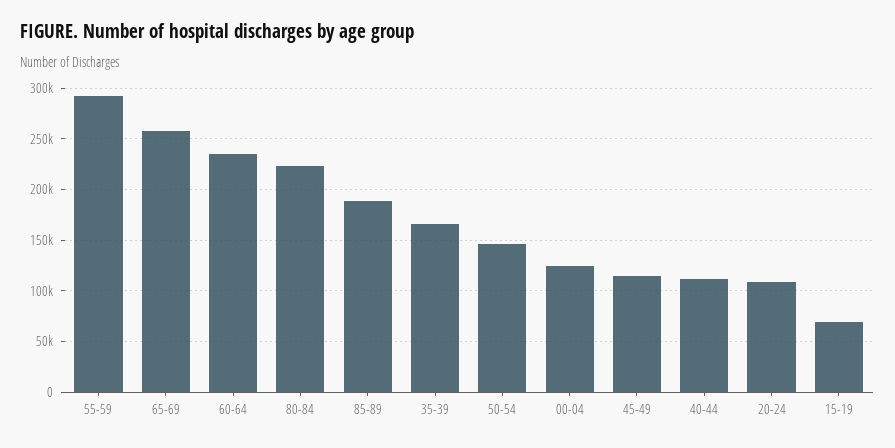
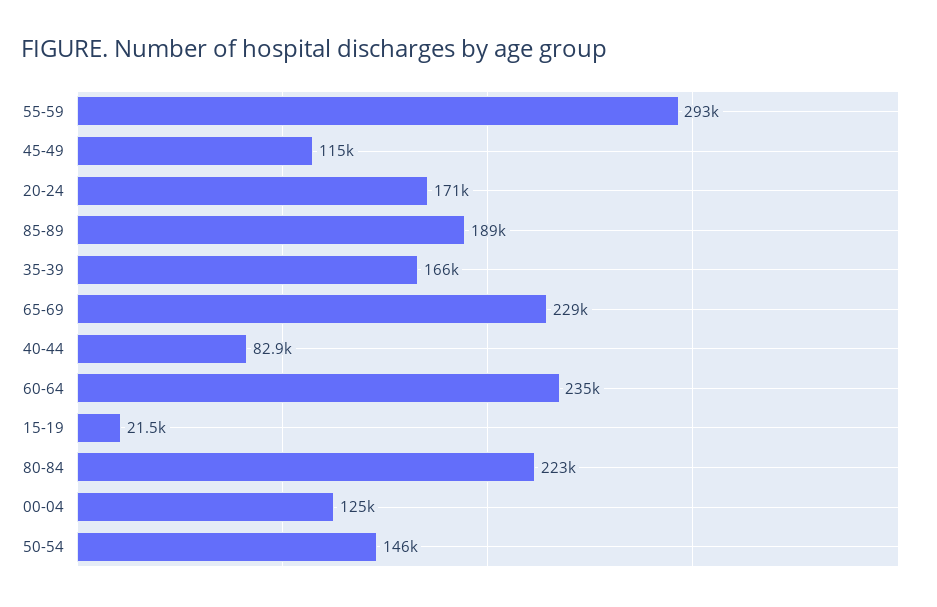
65-69: 260000 -> 229000
40-44: 110000 -> 82900
20-24: 110000 -> 171000
15-19: 70000 -> 21500

